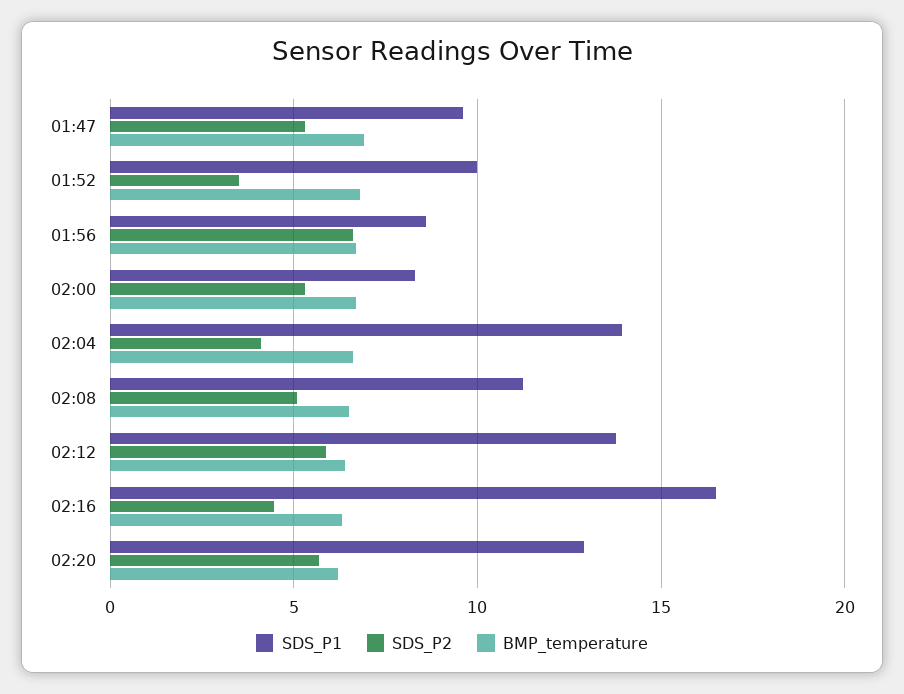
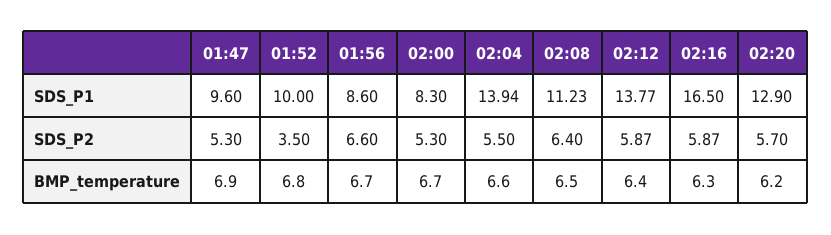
SDS_P2, 02:04: 4 -> 5.5
SDS_P2, 02:08: 5 -> 6.4
SDS_P2, 02:16: 4.5 -> 5.87

